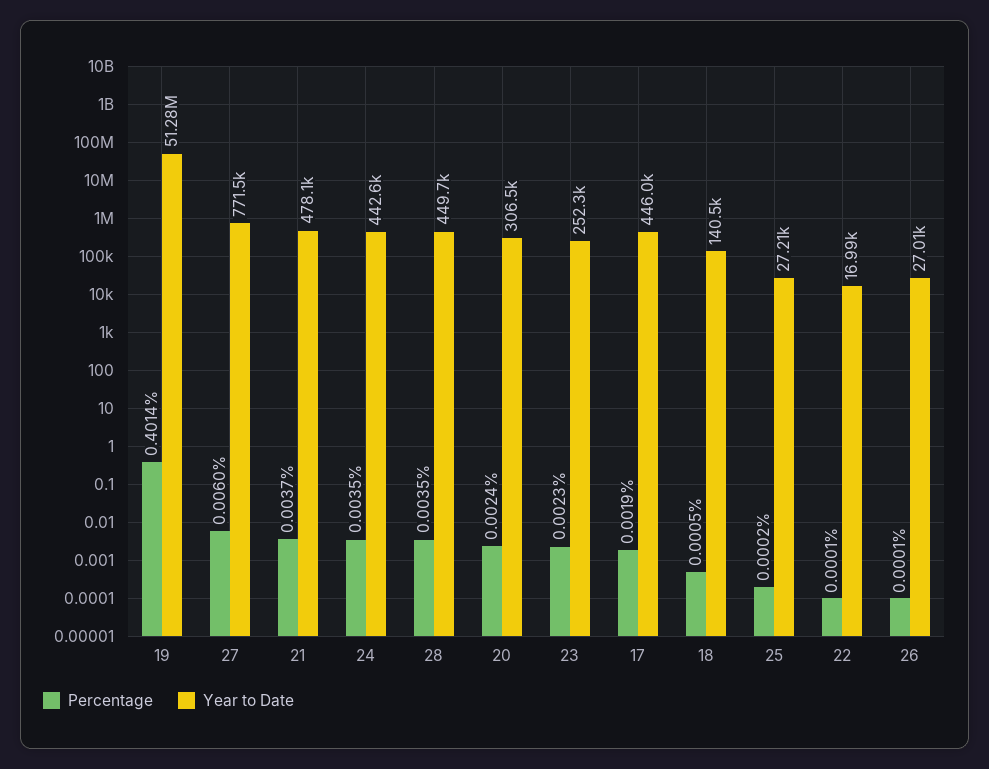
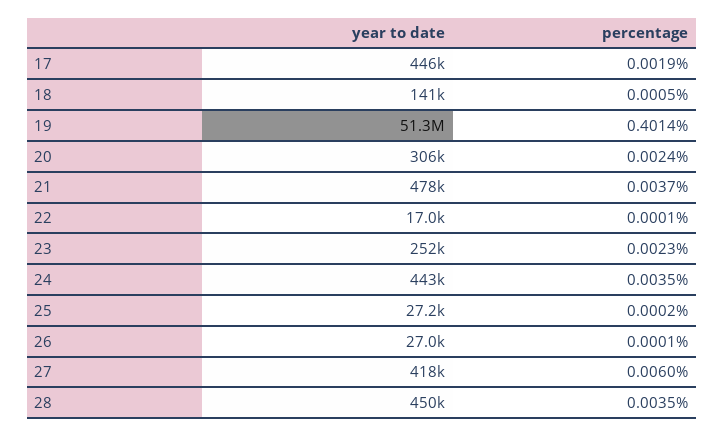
Year to Date, 27: 771500 -> 418000

